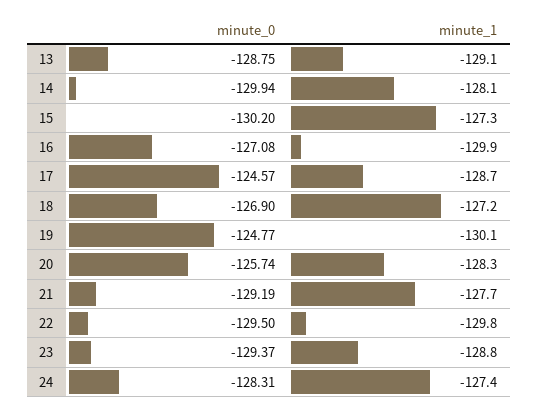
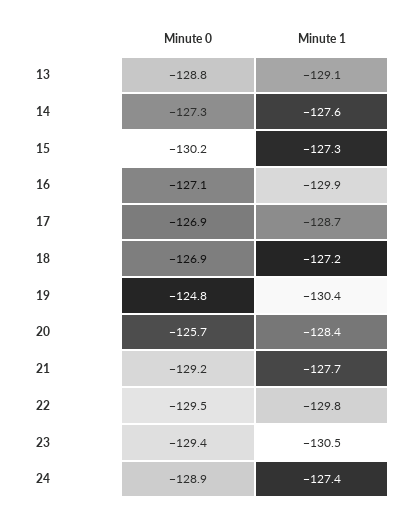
minute_0, 14: -129.94 -> -127.3
minute_1, 14: -128.1 -> -127.6
minute_0, 17: -124.57 -> -126.9
minute_1, 19: -130.1 -> -130.4
minute_1, 20: -128.3 -> -128.4
minute_1, 23: -128.8 -> -130.5
minute_0, 24: -128.31 -> -128.9

